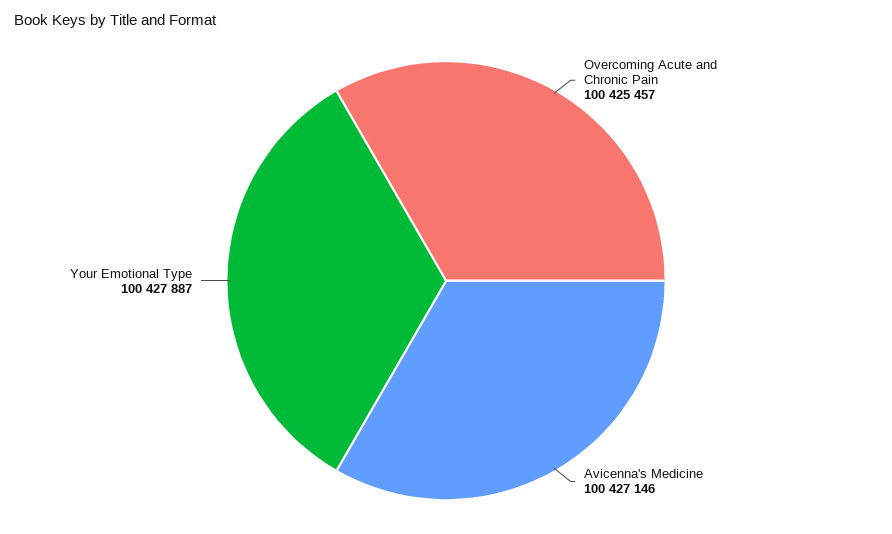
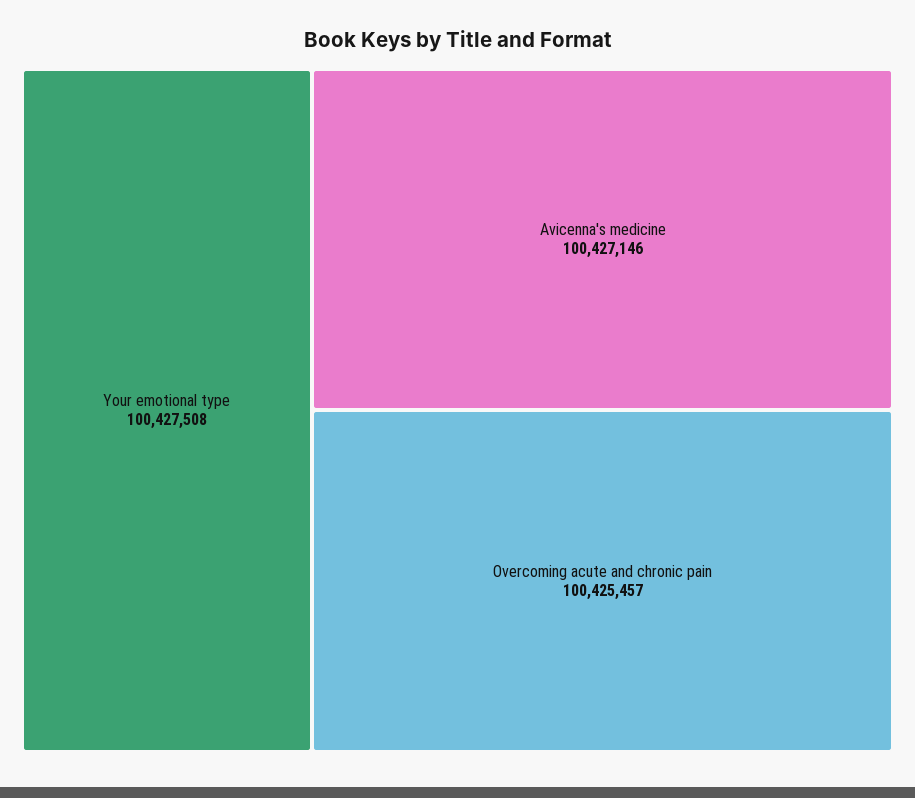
Your Emotional Type: 100427887 -> 100427508

